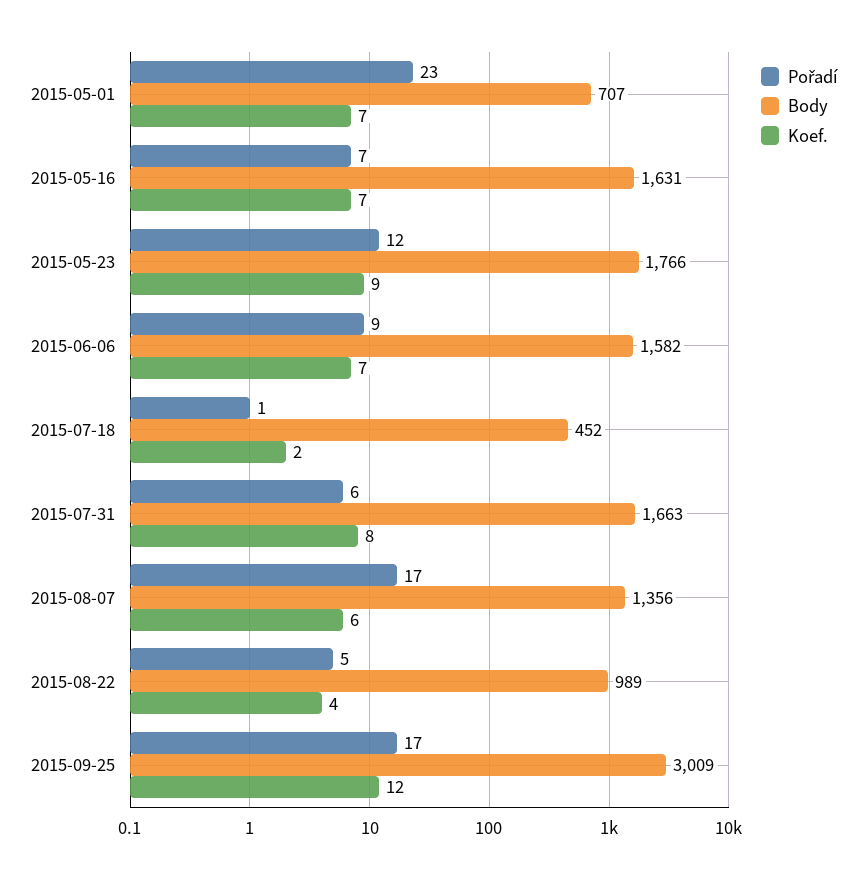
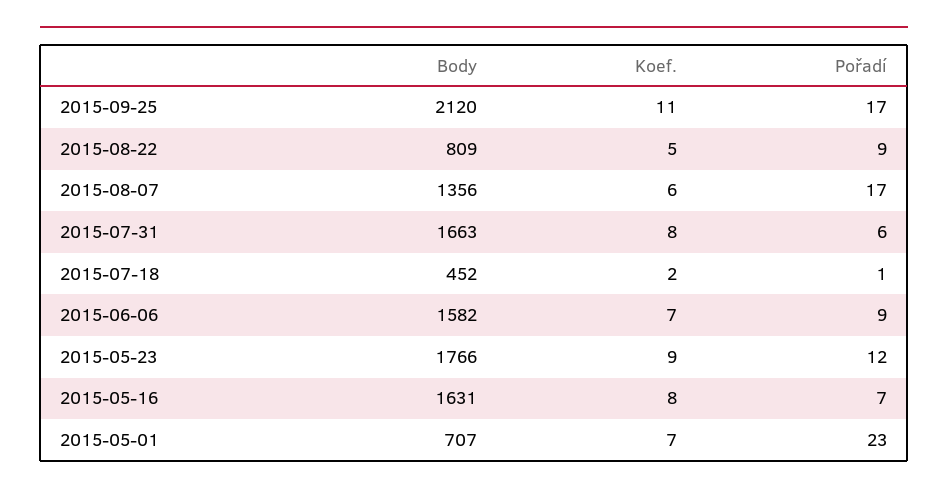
Koef., 2015-05-16: 7 -> 8
Pořadí, 2015-08-22: 5 -> 9
Body, 2015-08-22: 989 -> 809
Koef., 2015-08-22: 4 -> 5
Body, 2015-09-25: 3009 -> 2120
Koef., 2015-09-25: 12 -> 11

